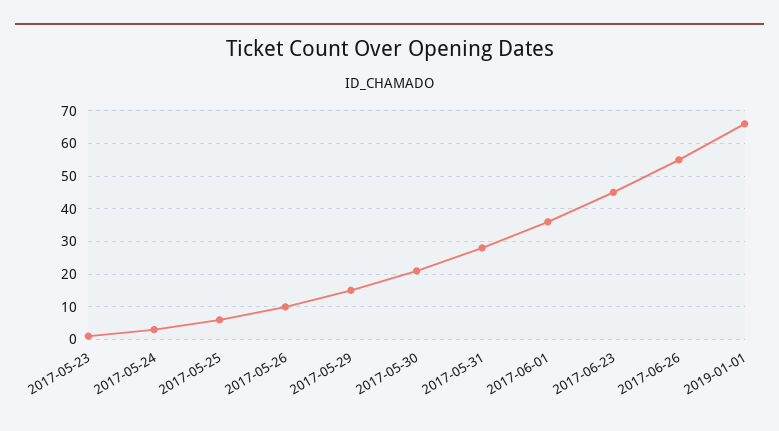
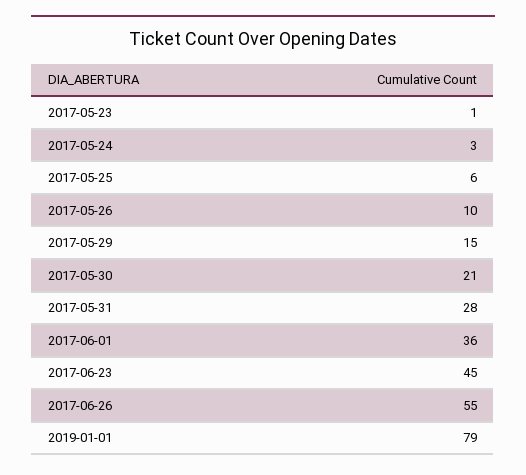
2019-01-01: 65 -> 79

